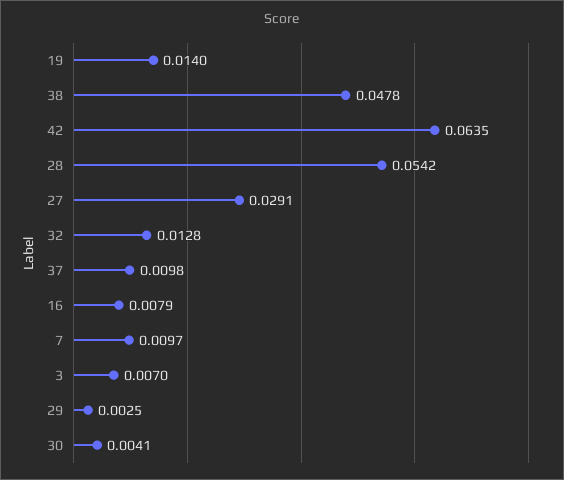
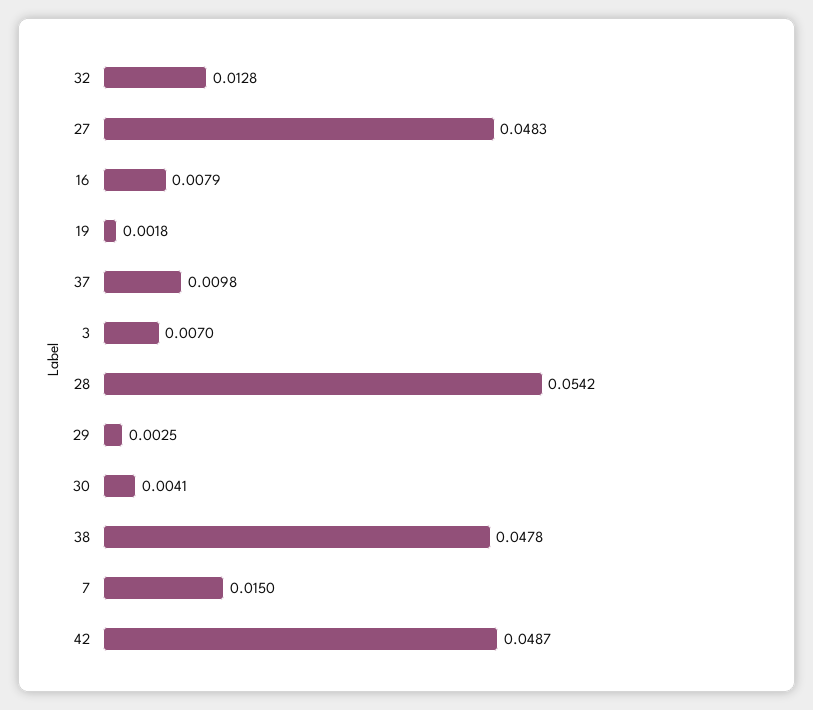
19: 0.014 -> 0.0018
42: 0.0635 -> 0.0487
27: 0.0291 -> 0.0483
7: 0.0097 -> 0.015

